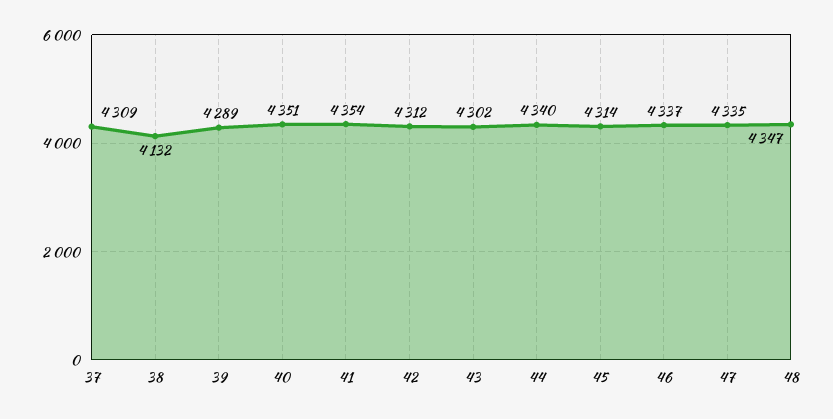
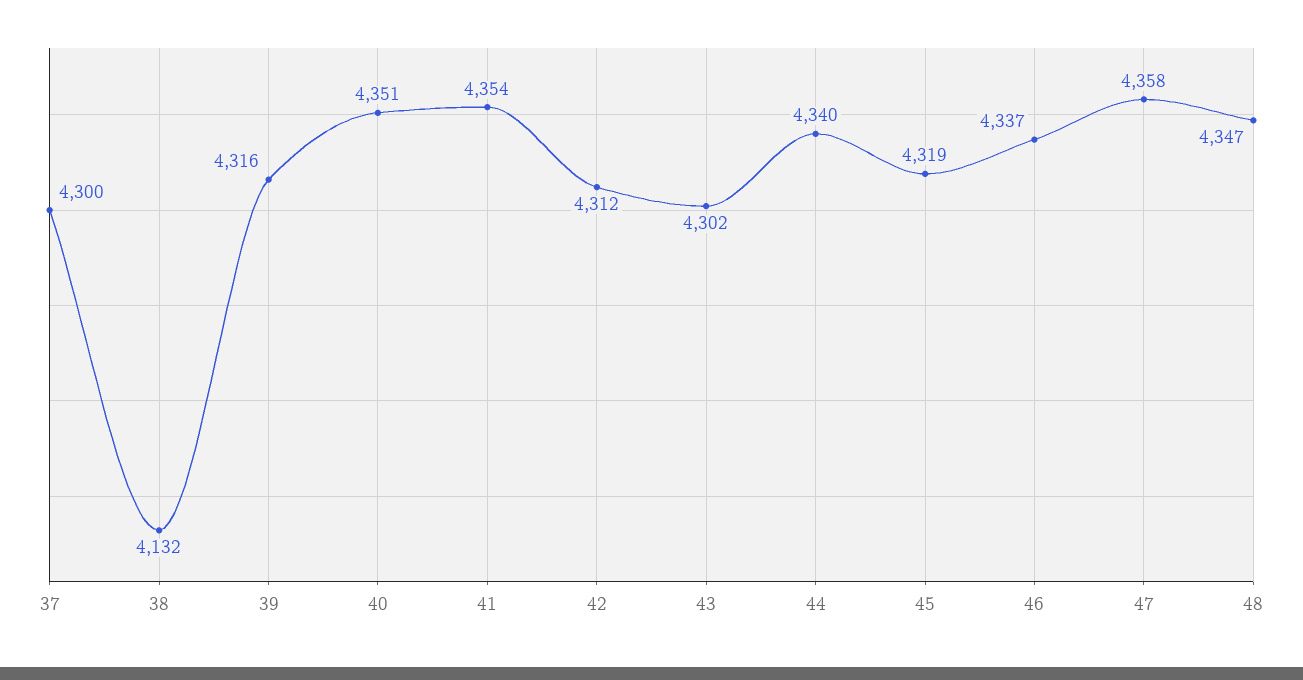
37: 4309 -> 4300
39: 4289 -> 4316
45: 4314 -> 4319
47: 4335 -> 4358

